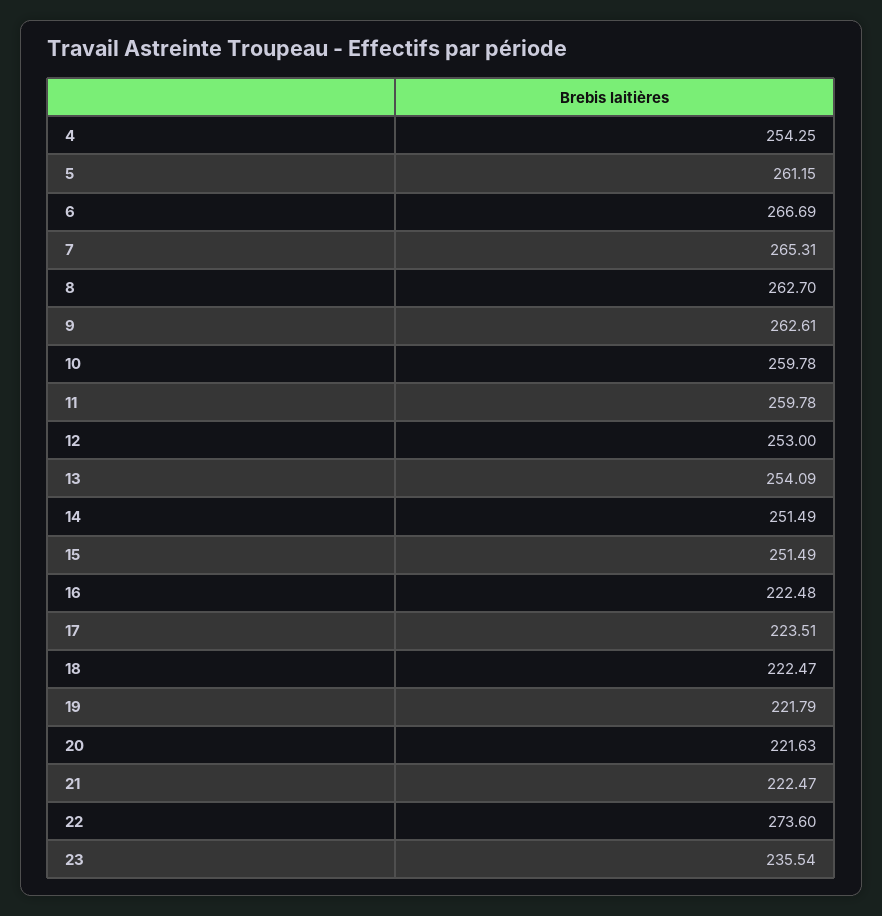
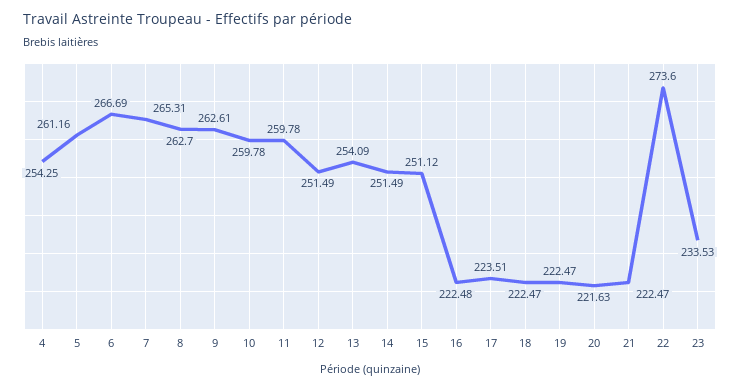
5: 261.15 -> 261.16
12: 253 -> 251.49
15: 251.49 -> 251.12
19: 221.79 -> 222.47
23: 235.54 -> 233.53

